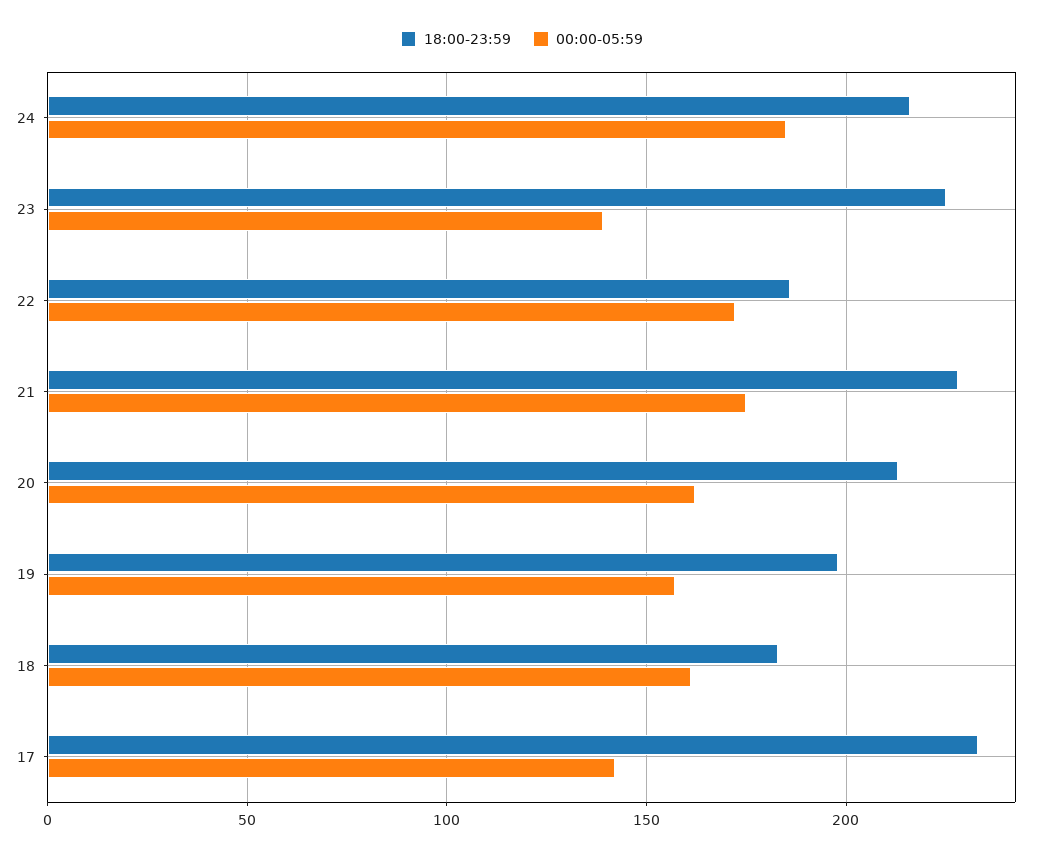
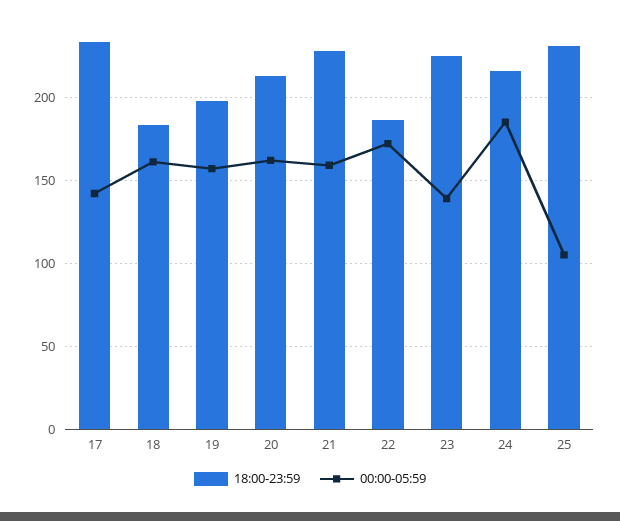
00:00-05:59, 21: 175 -> 160
18:00-23:59, 25: none -> 230
00:00-05:59, 25: none -> 105

